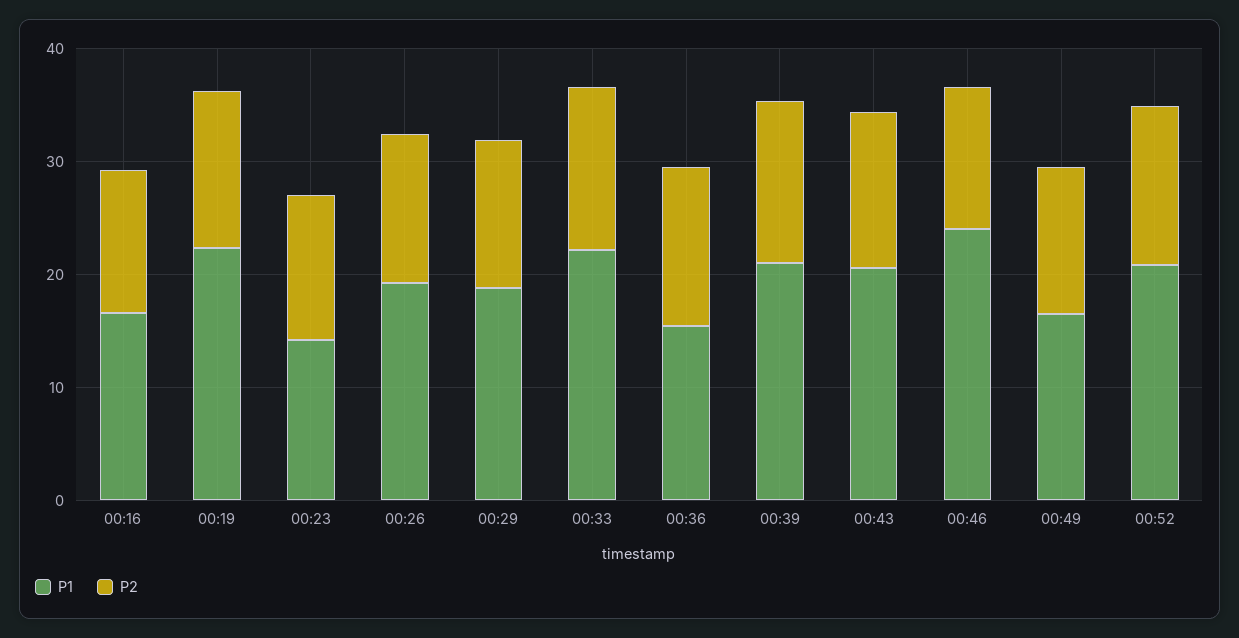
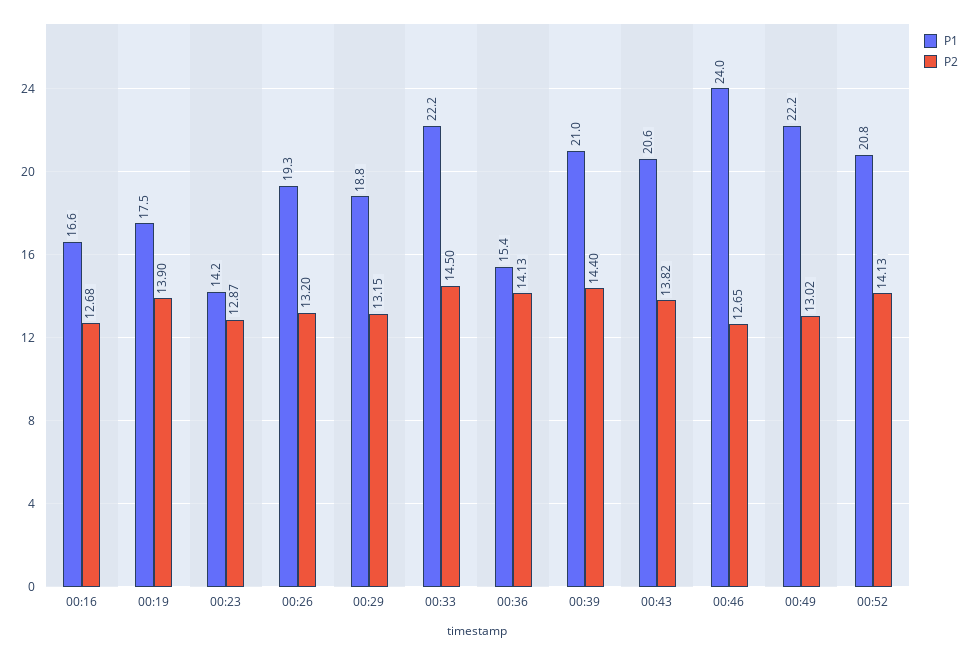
P1, 00:19: 22 -> 17.5
P1, 00:49: 16 -> 22.2

